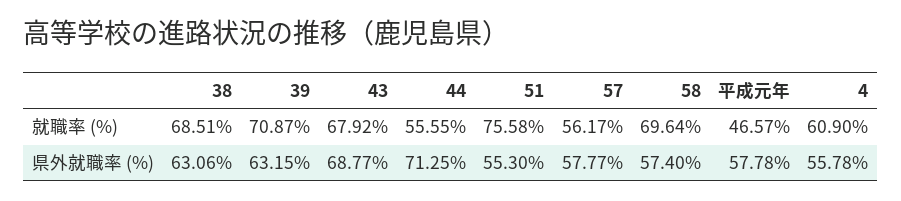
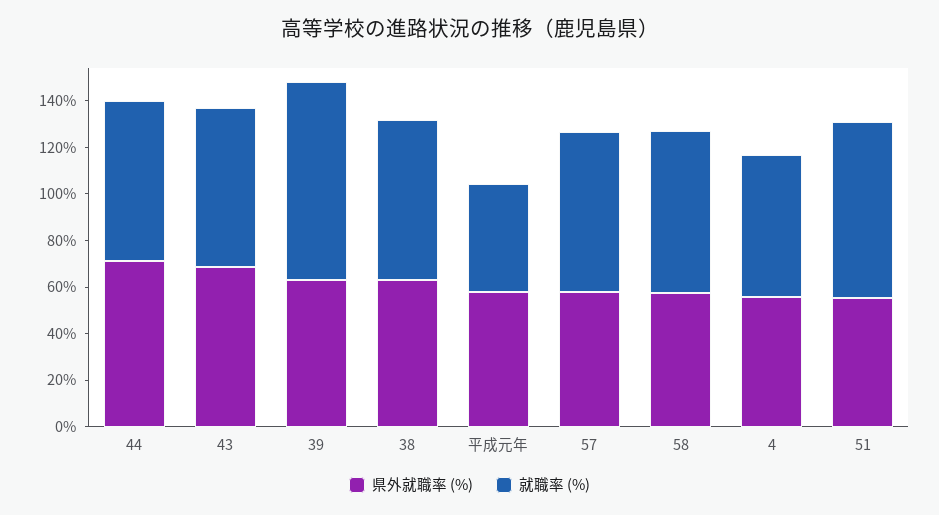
就職率 (%), 39: 70.87 -> 85
就職率 (%), 44: 55.55 -> 70
就職率 (%), 57: 56.17 -> 70

